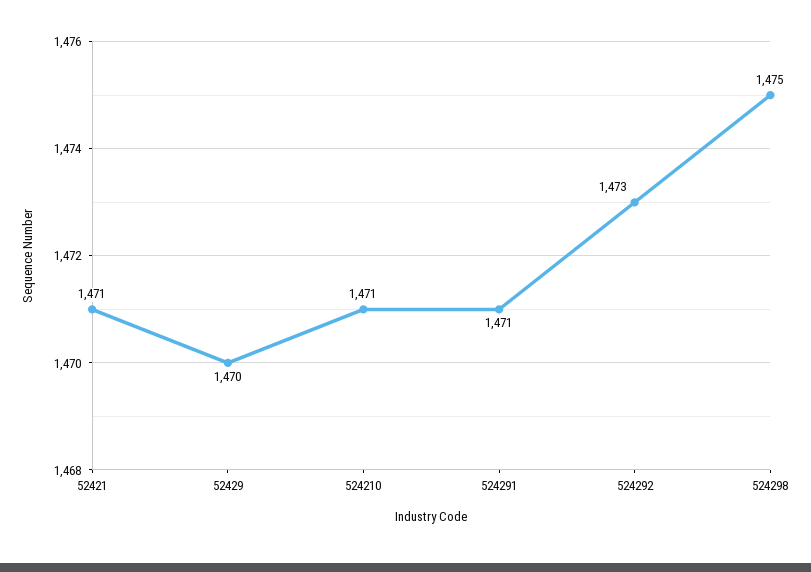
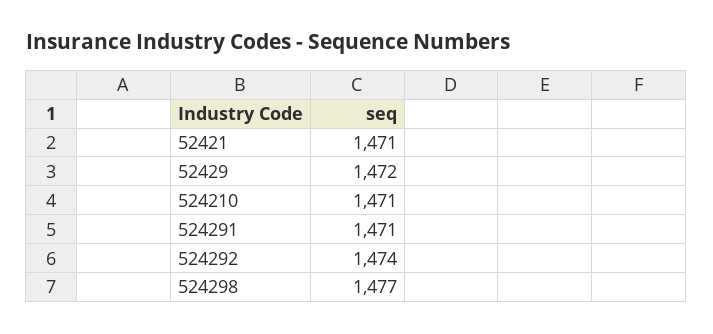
52429: 1470 -> 1472
524292: 1473 -> 1474
524298: 1475 -> 1477

